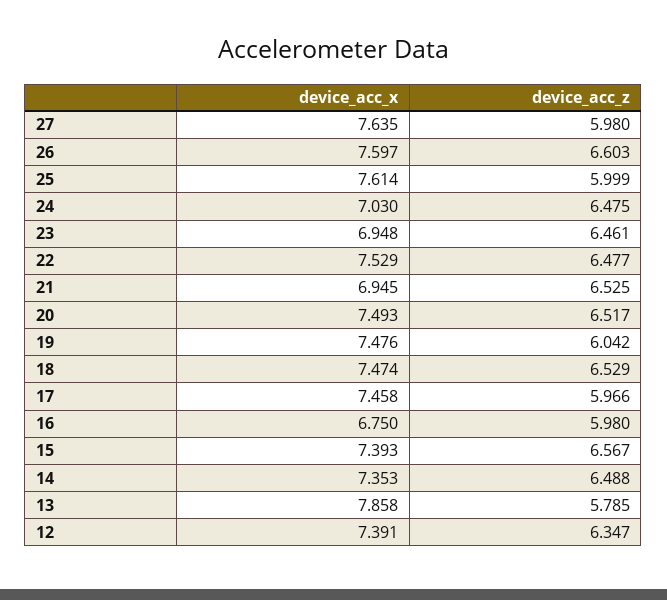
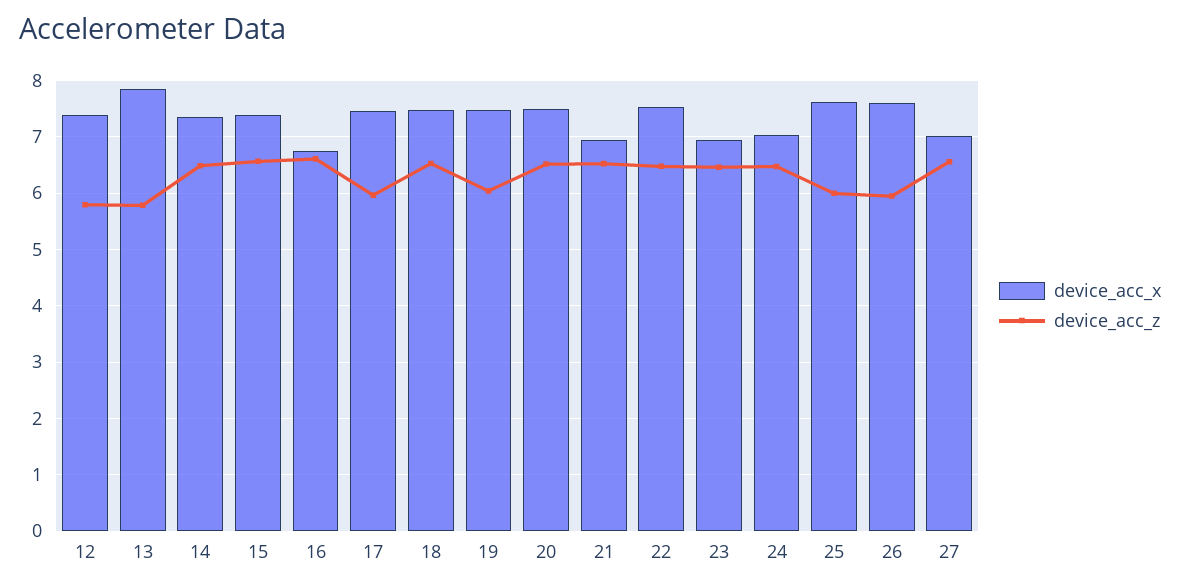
device_acc_x, 27: 7.635 -> 7
device_acc_z, 27: 5.98 -> 6.6
device_acc_z, 26: 6.603 -> 6
device_acc_z, 16: 5.98 -> 6.6
device_acc_z, 12: 6.347 -> 5.8

